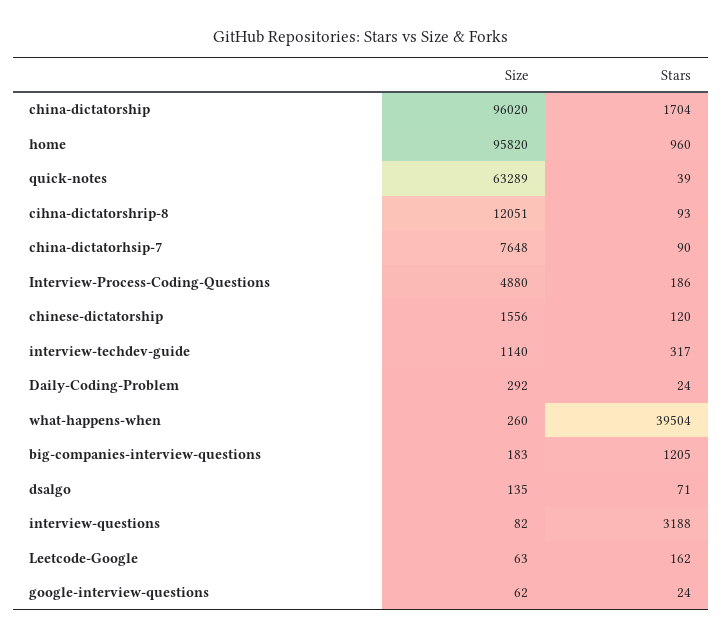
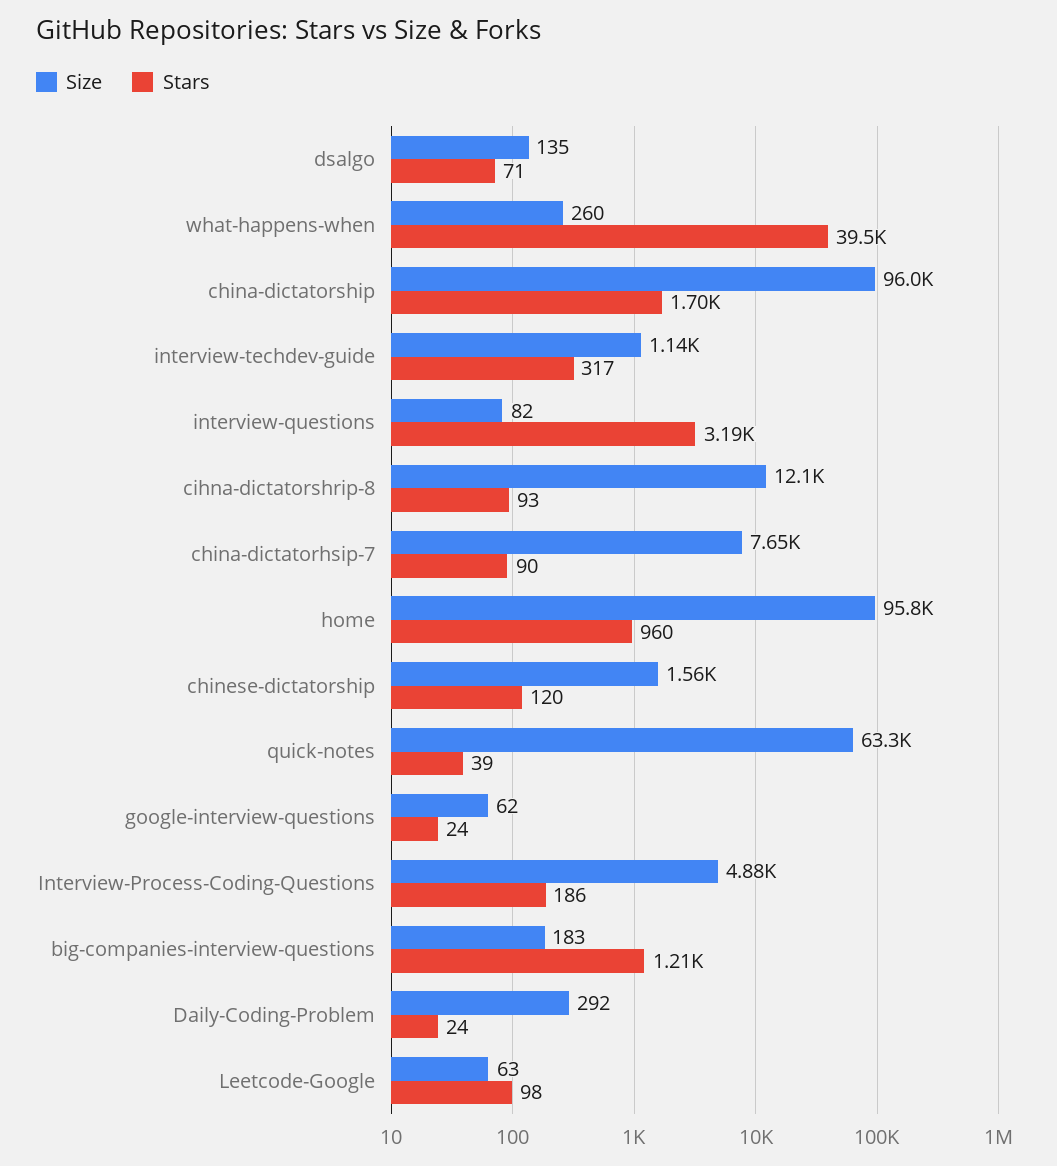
Stars, Leetcode-Google: 162 -> 98

